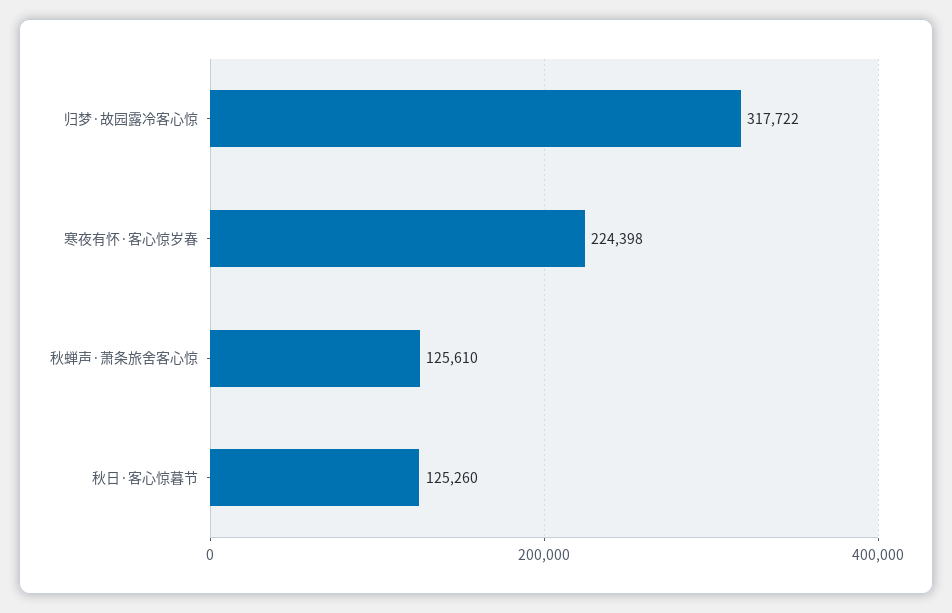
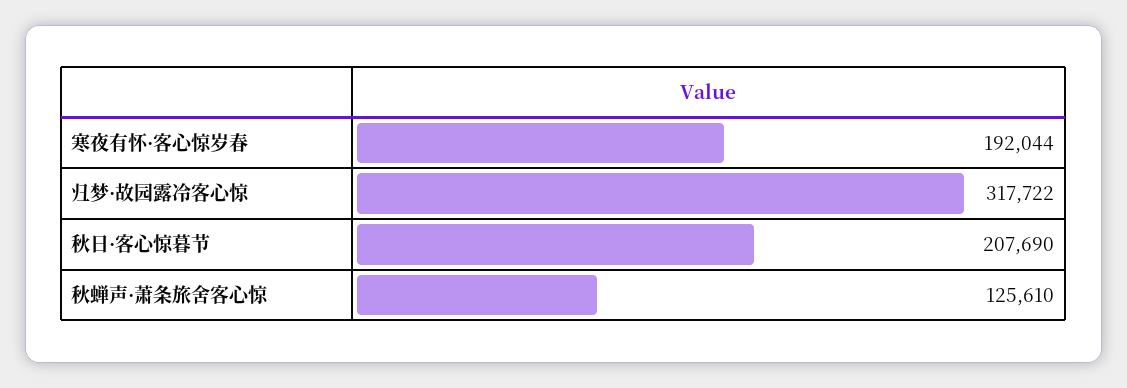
寒夜有怀·客心惊岁春: 224398 -> 192044
秋日·客心惊暮节: 125260 -> 207690

